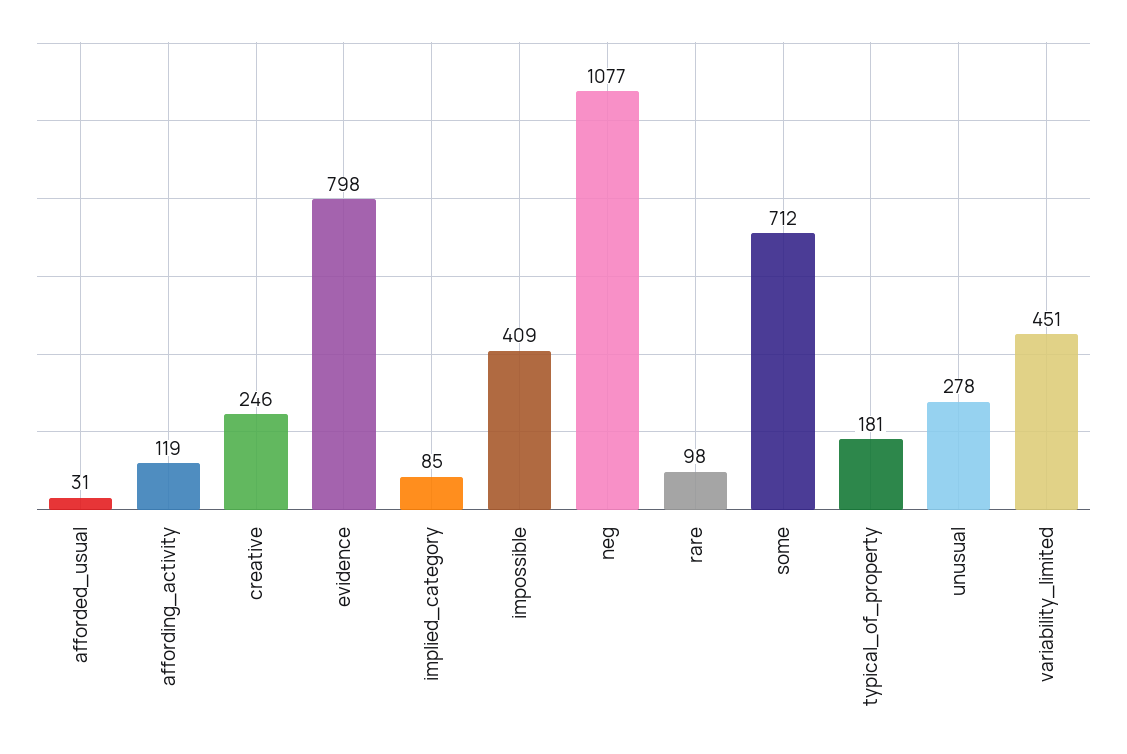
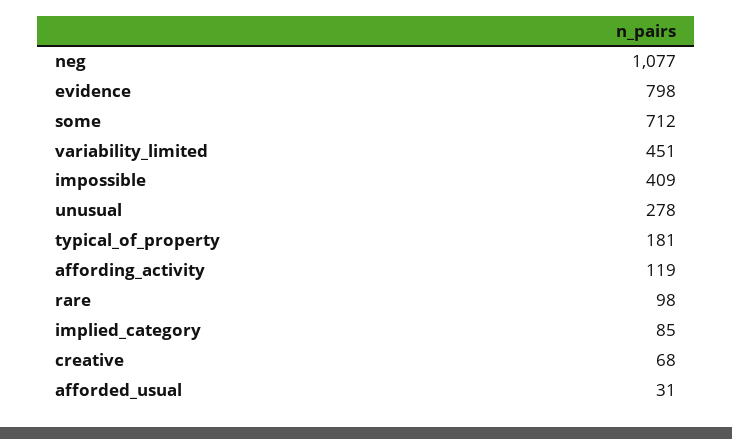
creative: 246 -> 68

